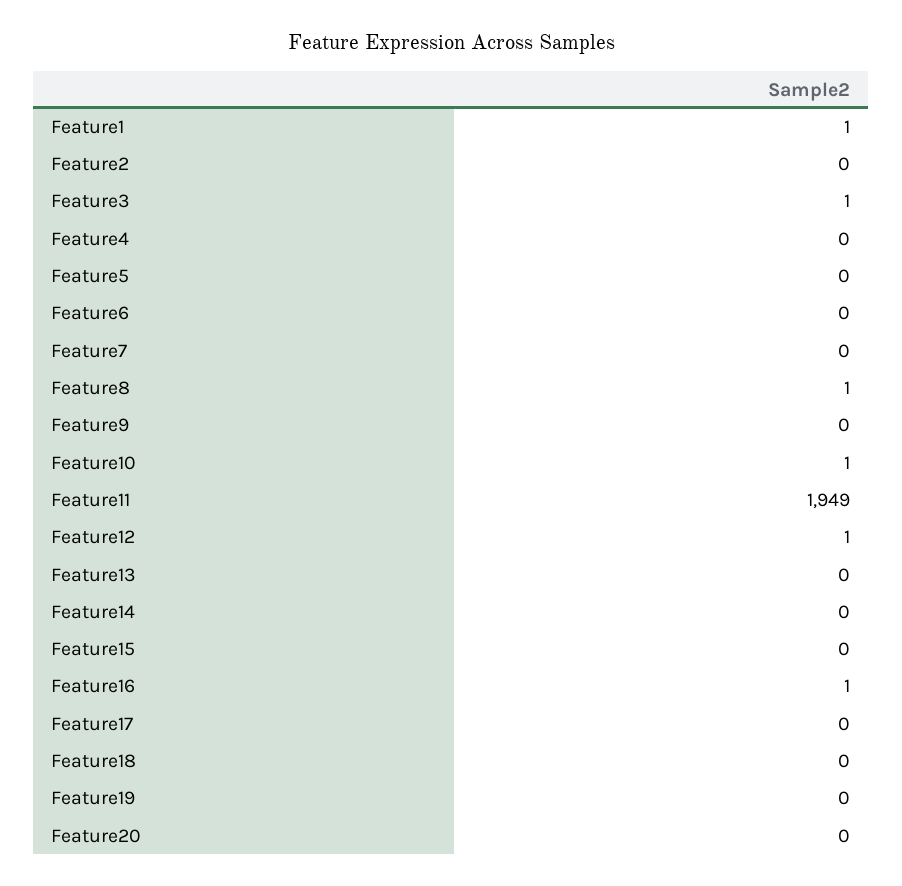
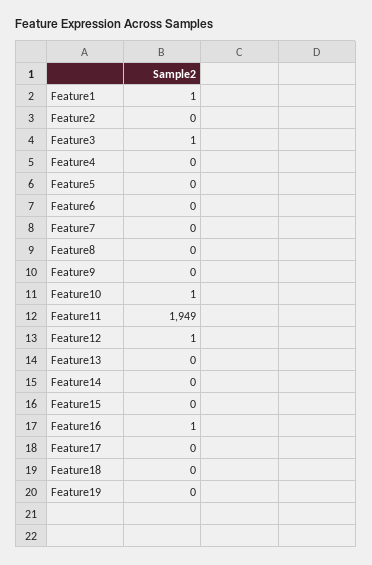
Feature8: 1 -> 0
Feature20: 0 -> none

